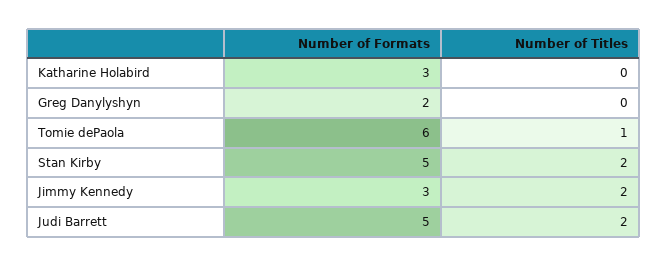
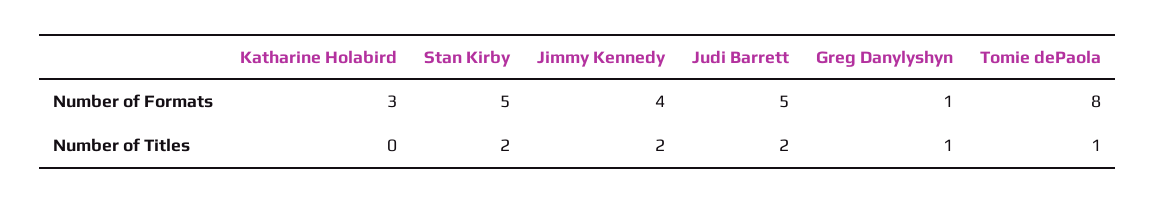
Number of Formats, Greg Danylyshyn: 2 -> 1
Number of Titles, Greg Danylyshyn: 0 -> 1
Number of Formats, Tomie dePaola: 6 -> 8
Number of Formats, Jimmy Kennedy: 3 -> 4

